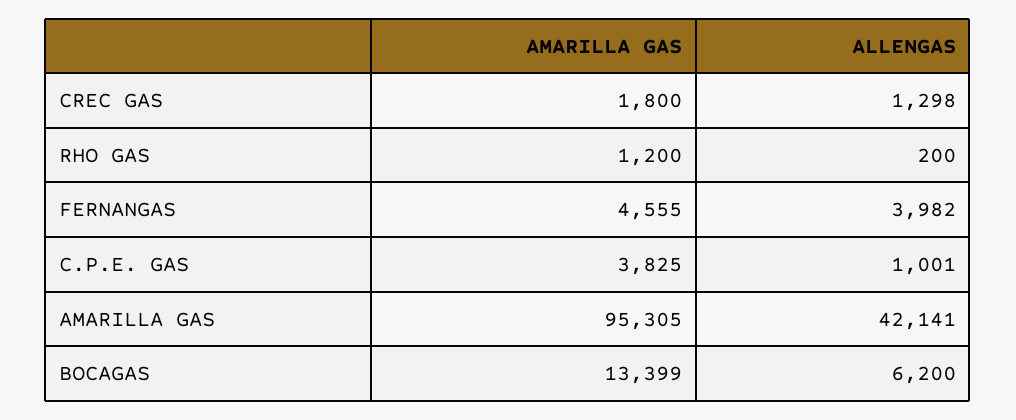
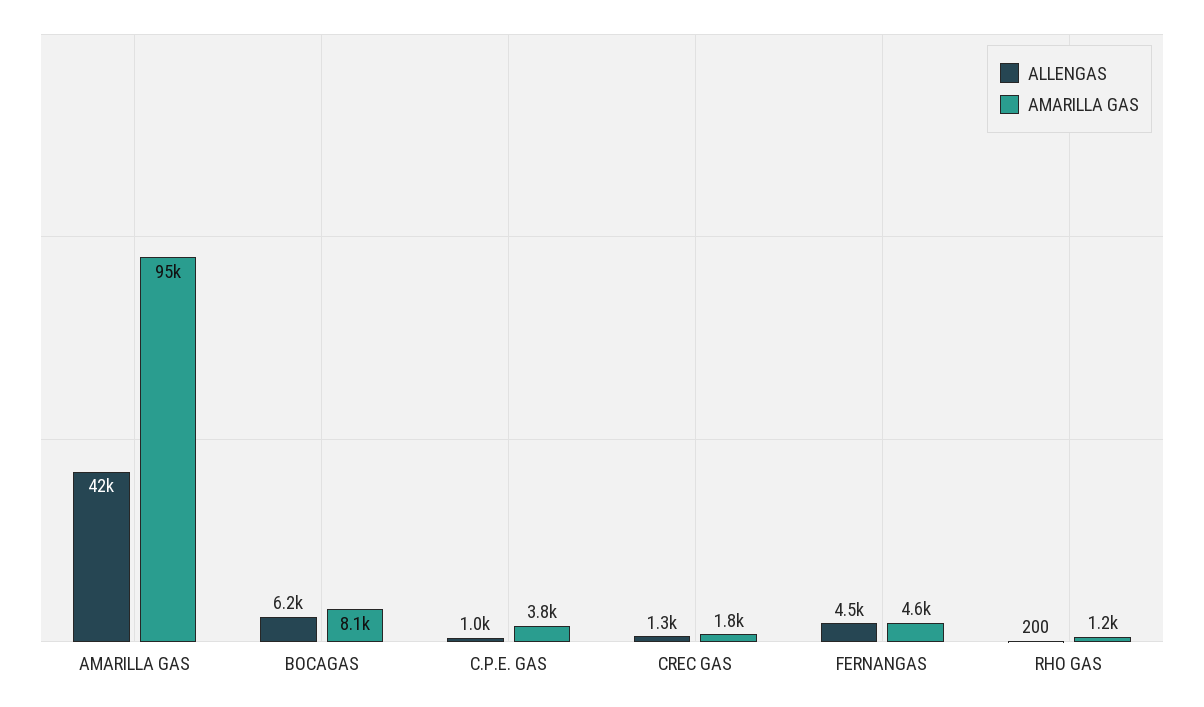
ALLENGAS, FERNANGAS: 3982 -> 4500
AMARILLA GAS, BOCAGAS: 13399 -> 8100

